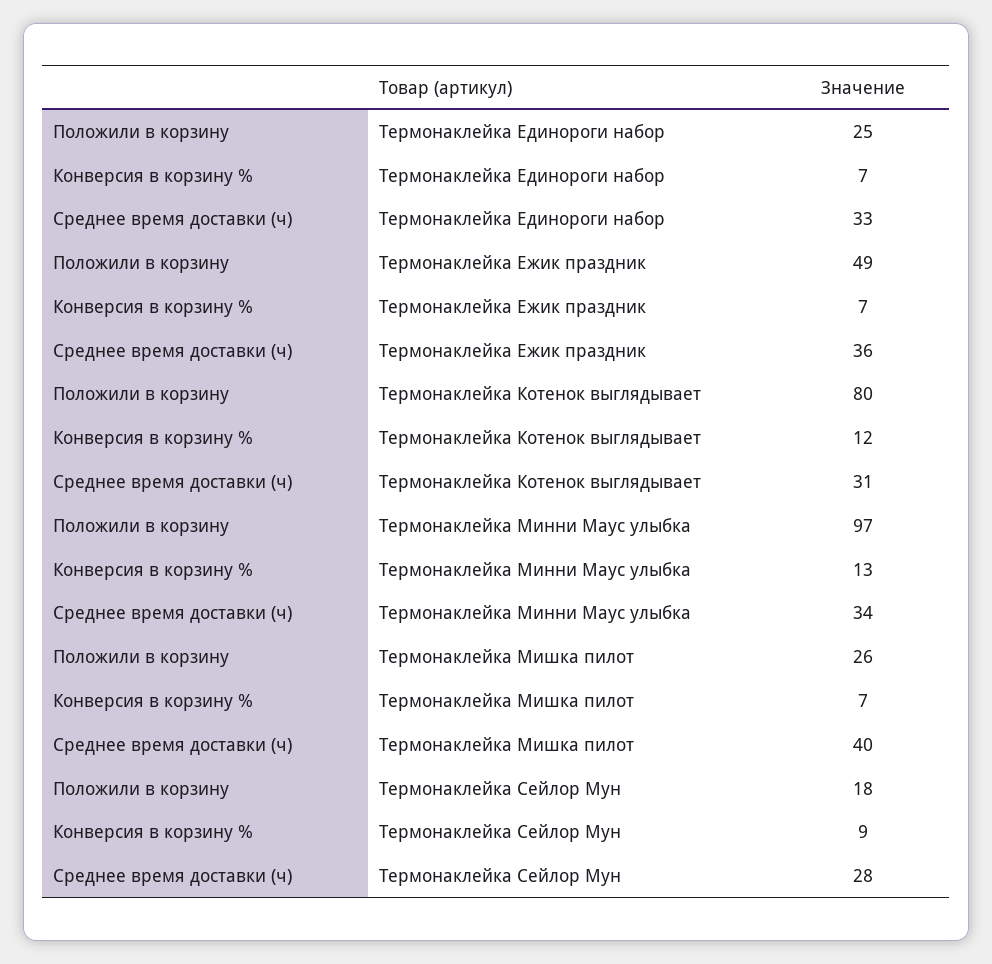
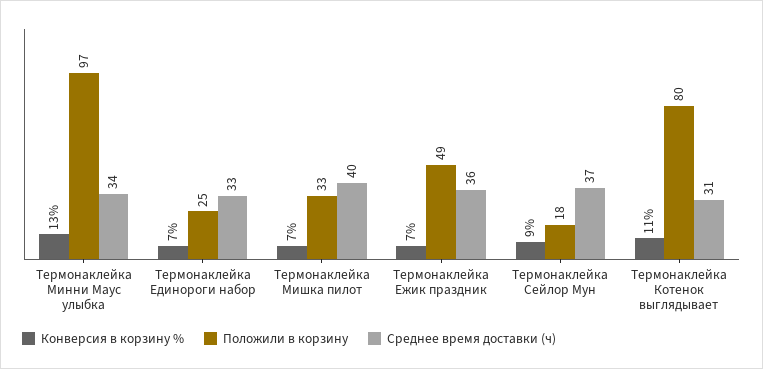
Конверсия в корзину %, Термонаклейка Котенок выглядывает: 12 -> 11
Положили в корзину, Термонаклейка Мишка пилот: 26 -> 33
Среднее время доставки (ч), Термонаклейка Сейлор Мун: 28 -> 37

